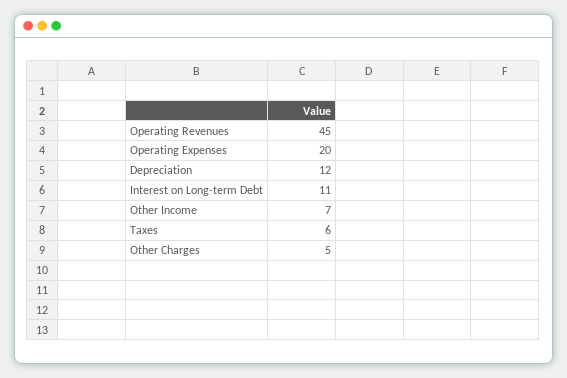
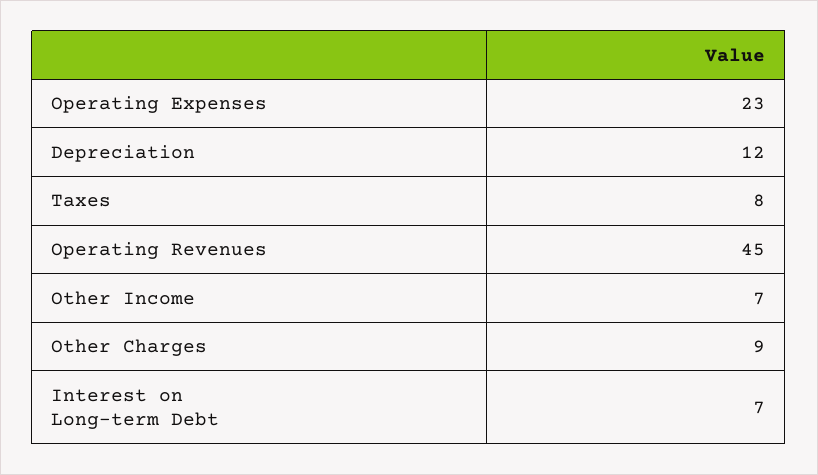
Operating Expenses: 20 -> 23
Interest on Long-term Debt: 11 -> 7
Taxes: 6 -> 8
Other Charges: 5 -> 9

